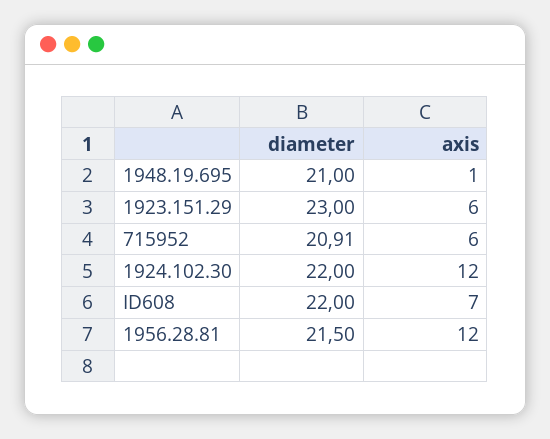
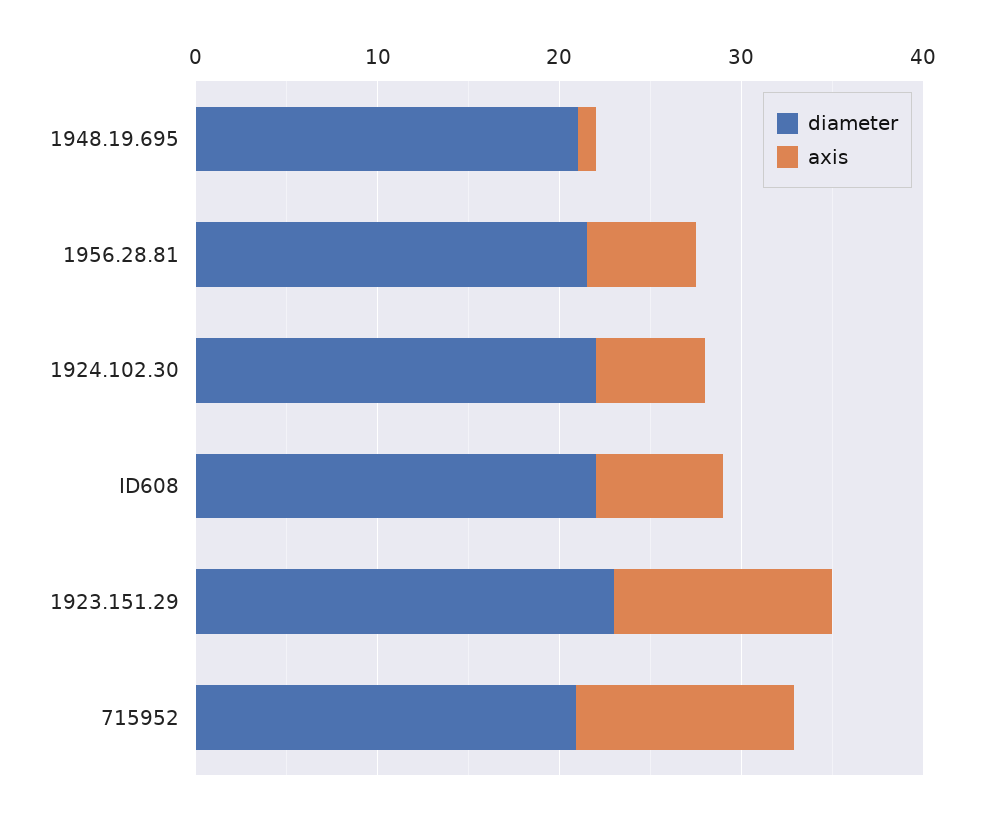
axis, 1923.151.29: 6 -> 12
axis, 715952: 6 -> 12
axis, 1924.102.30: 12 -> 6
axis, 1956.28.81: 12 -> 6

